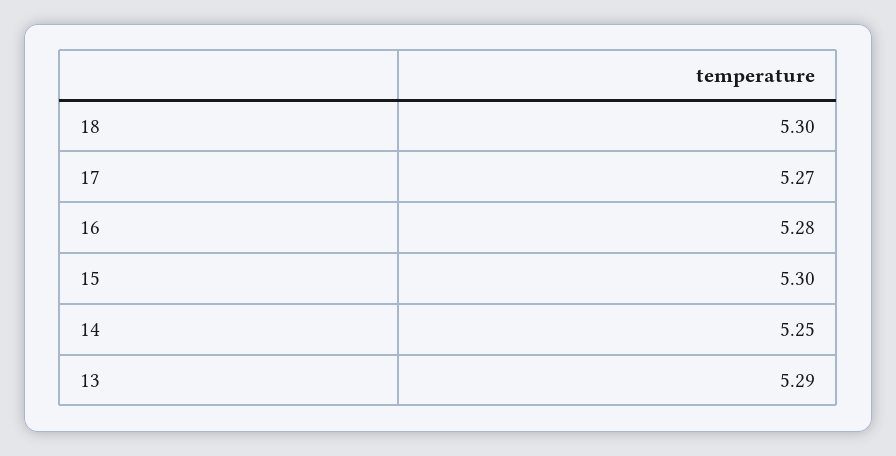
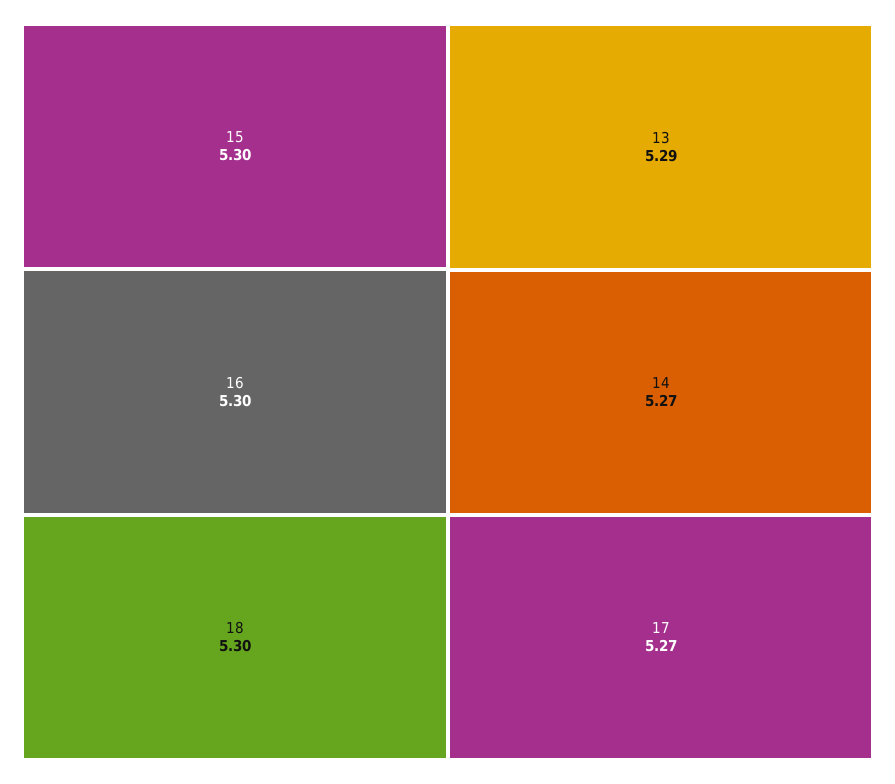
16: 5.28 -> 5.3
14: 5.25 -> 5.27

